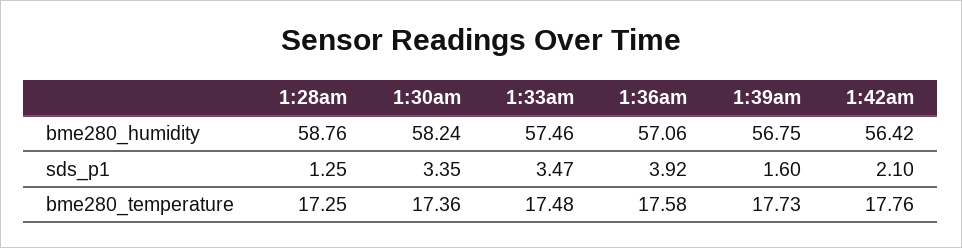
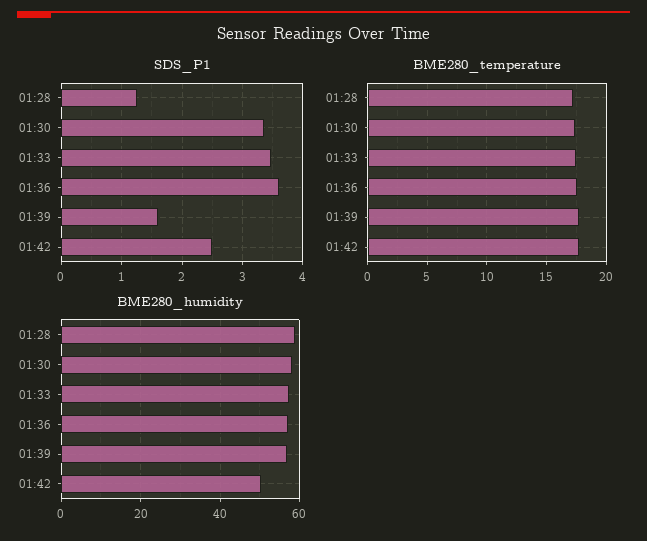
bme280_humidity, 1:42am: 56.42 -> 50
sds_p1, 1:36am: 3.92 -> 3.6
sds_p1, 1:42am: 2.1 -> 2.5

